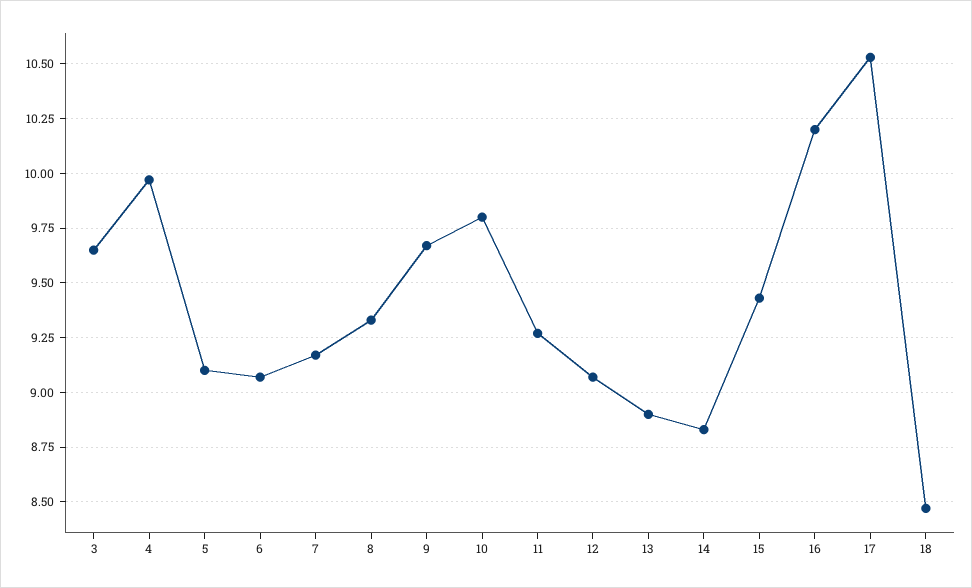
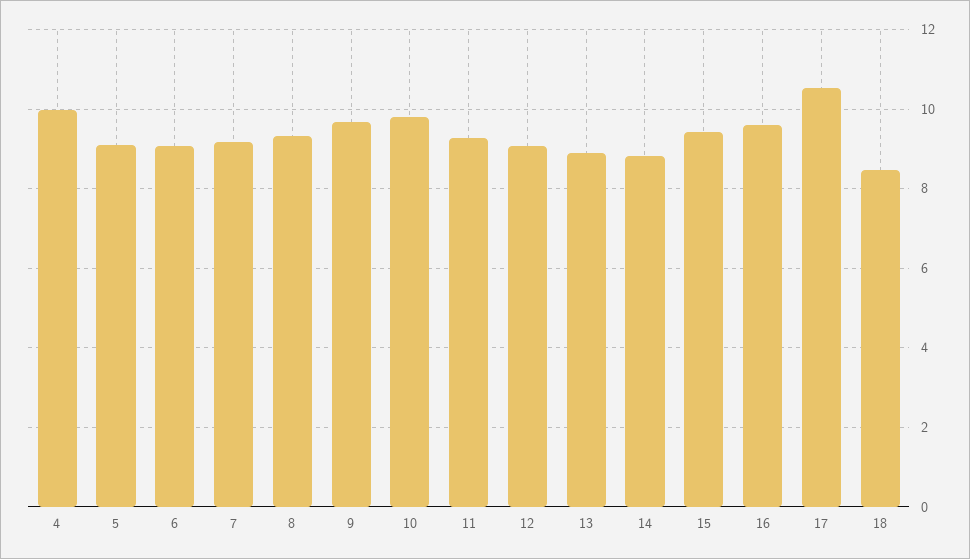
3: 9.65 -> none
16: 10.2 -> 9.6

